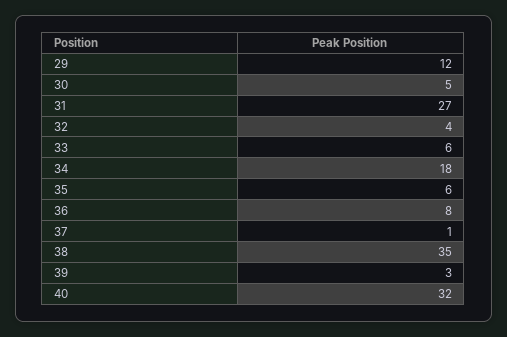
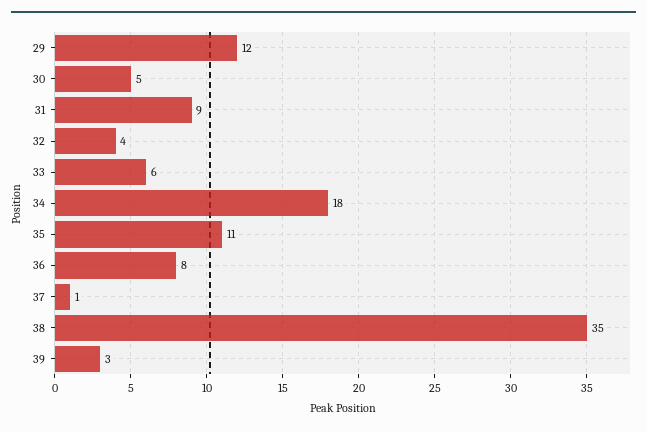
31: 27 -> 9
35: 6 -> 11
40: 32 -> none

